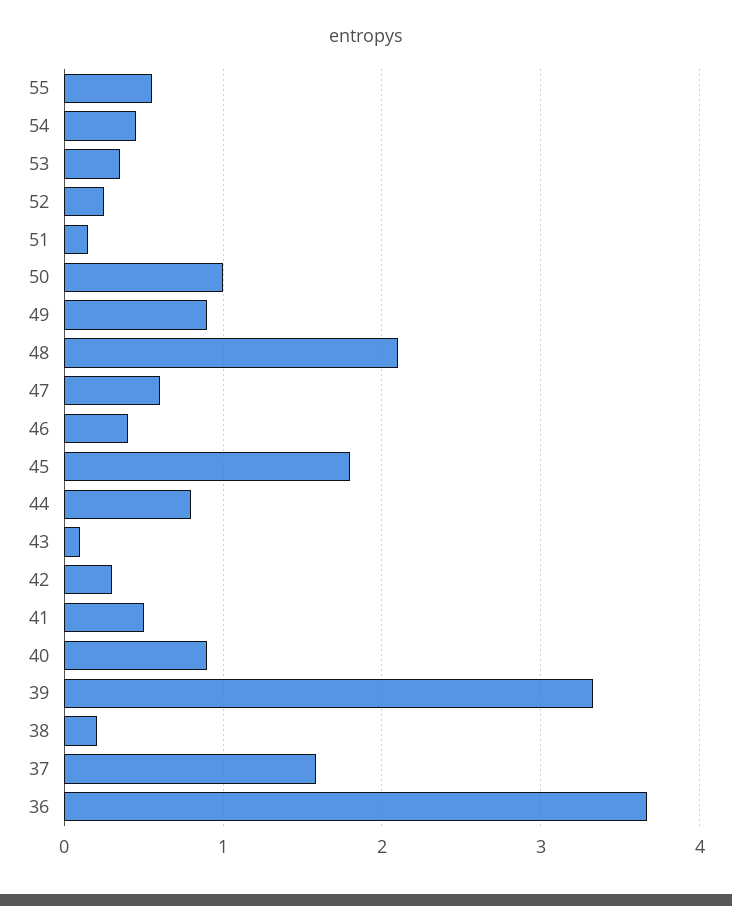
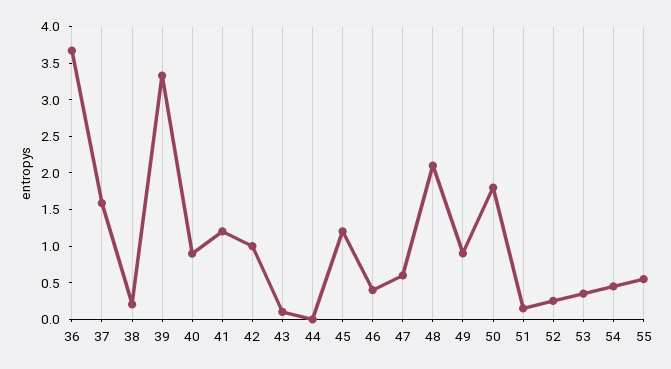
50: 1 -> 1.75
45: 1.8 -> 1.25
44: 0.8 -> 0
42: 0.3 -> 1
41: 0.5 -> 1.25

